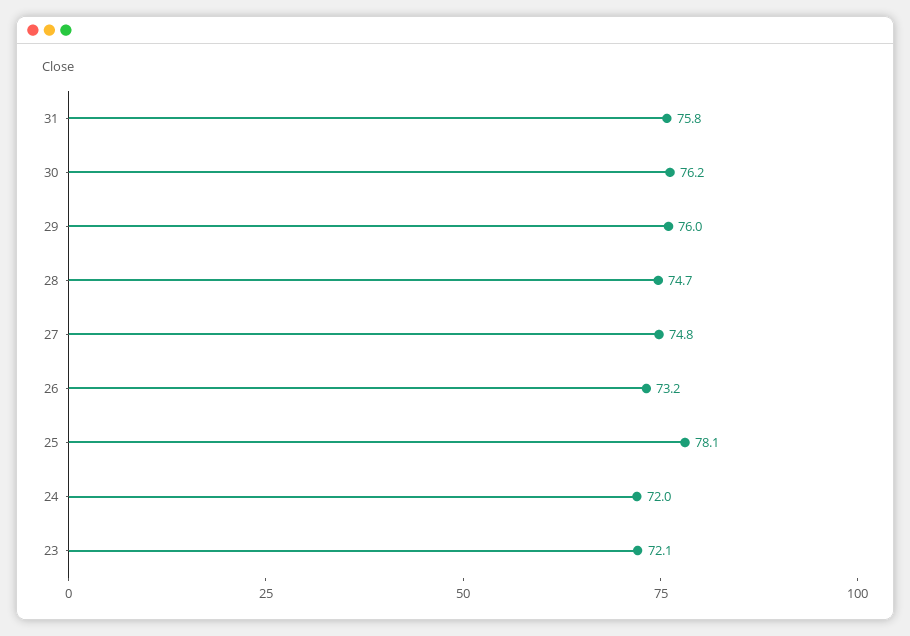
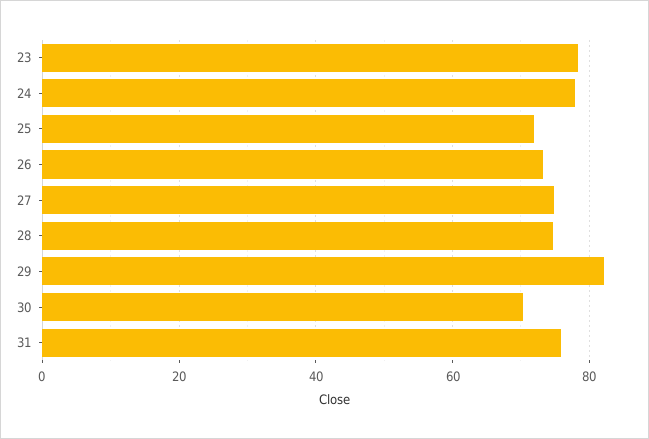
30: 76.2 -> 70
29: 76 -> 82
25: 78.1 -> 72
24: 72 -> 78
23: 72.1 -> 78

